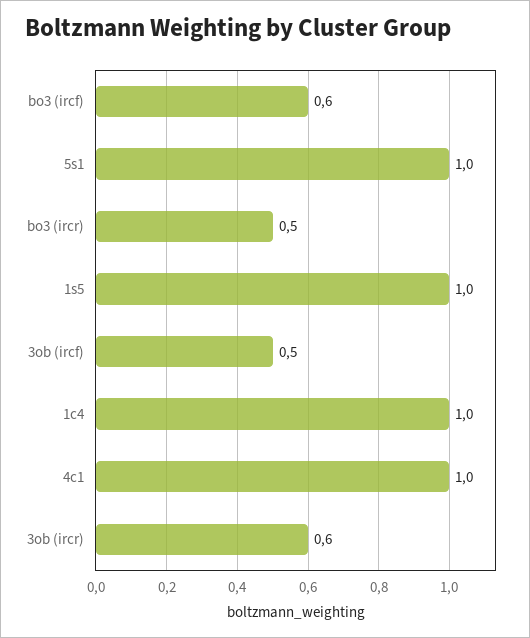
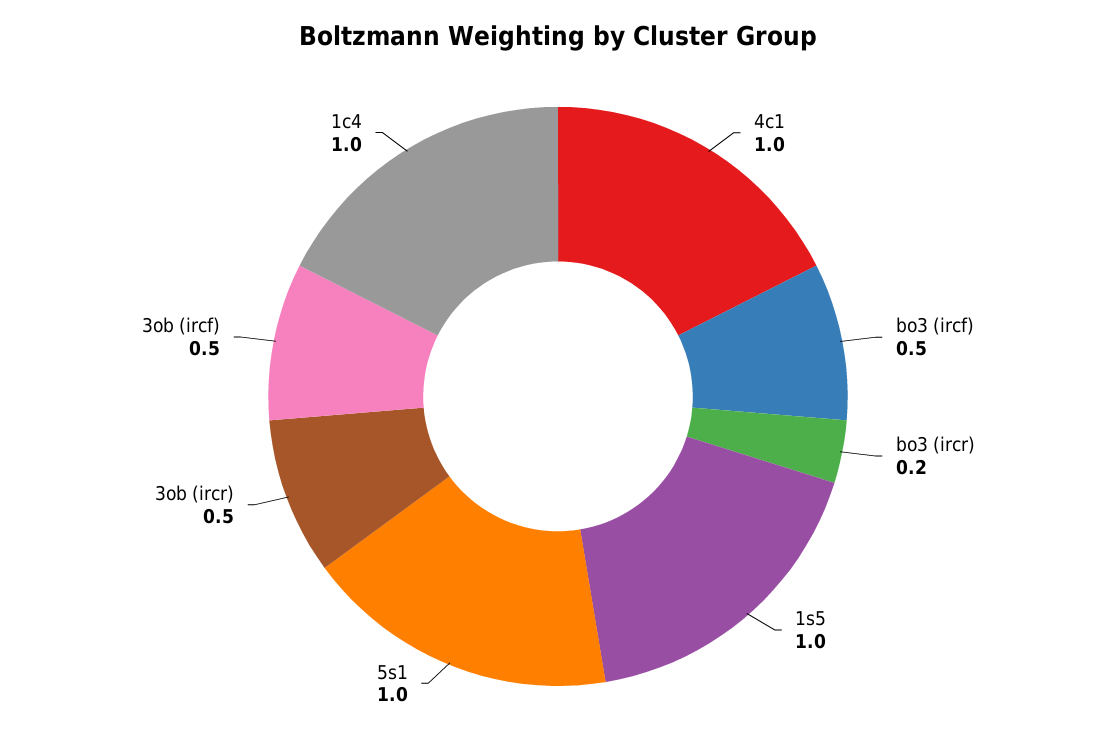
bo3 (ircf): 0.6 -> 0.5
bo3 (ircr): 0.5 -> 0.2
3ob (ircr): 0.6 -> 0.5

